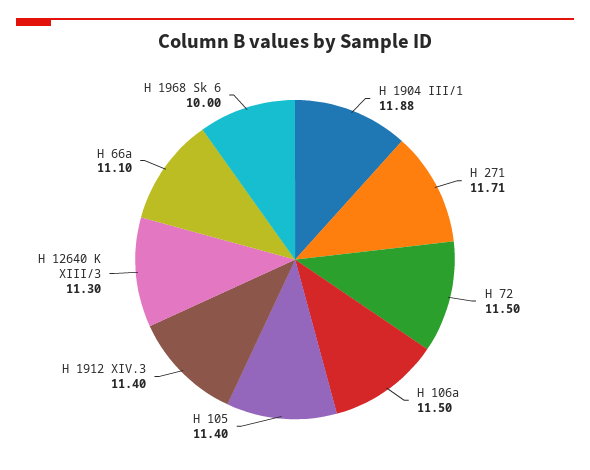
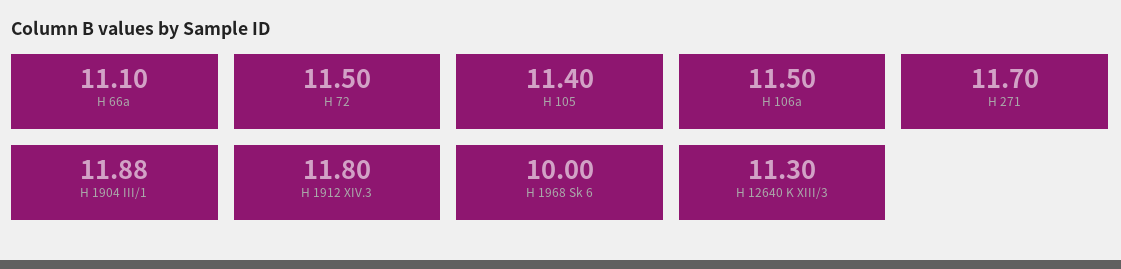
H 271: 11.71 -> 11.7
H 1912 XIV.3: 11.4 -> 11.8

